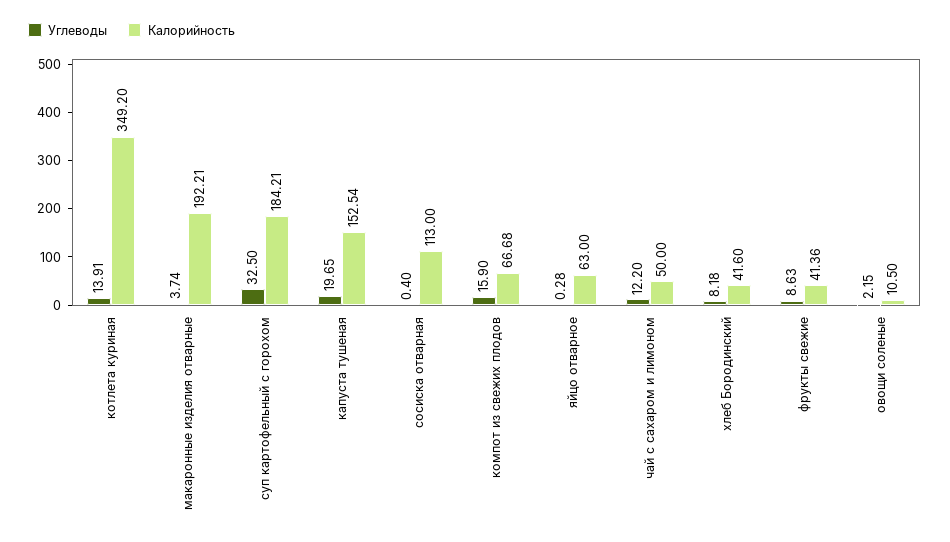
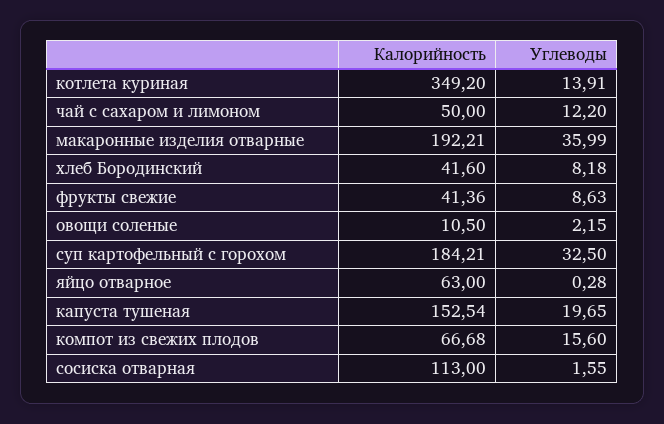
Углеводы, макаронные изделия отварные: 3.74 -> 35.99
Углеводы, сосиска отварная: 0.4 -> 1.55
Углеводы, компот из свежих плодов: 15.9 -> 15.6

